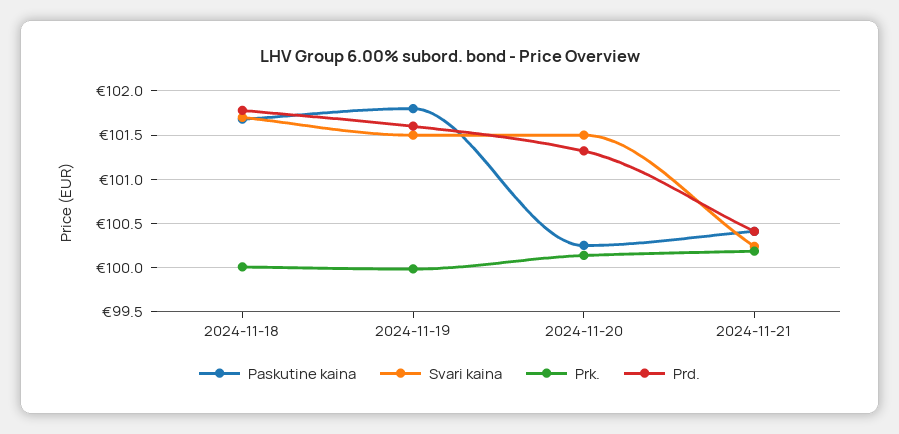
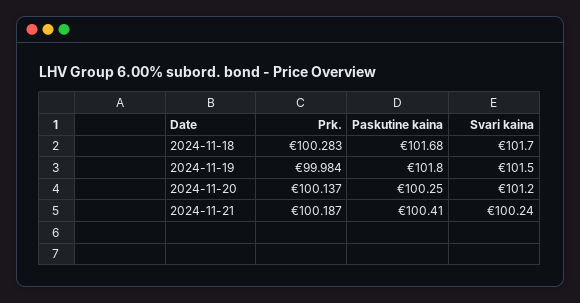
Prk., 2024-11-18: 100 -> 100.283
Prd., 2024-11-18: 101.8 -> none
Prd., 2024-11-19: 101.6 -> none
Svari kaina, 2024-11-20: 101.5 -> 101.2
Prd., 2024-11-20: 101.3 -> none
Prd., 2024-11-21: 100.4 -> none

